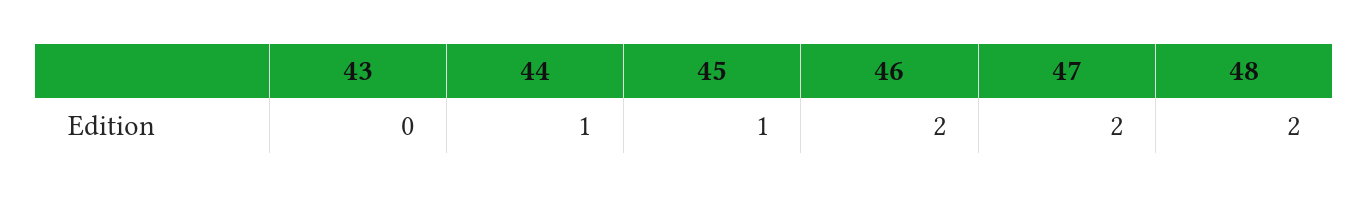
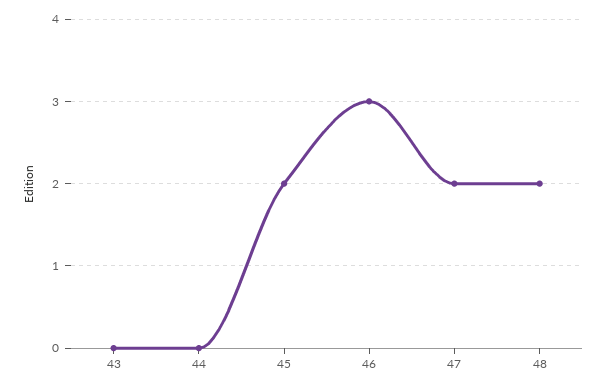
44: 1 -> 0
45: 1 -> 2
46: 2 -> 3

